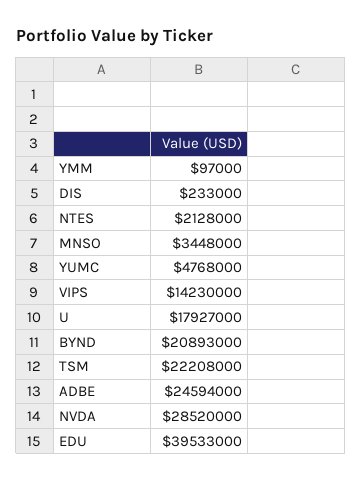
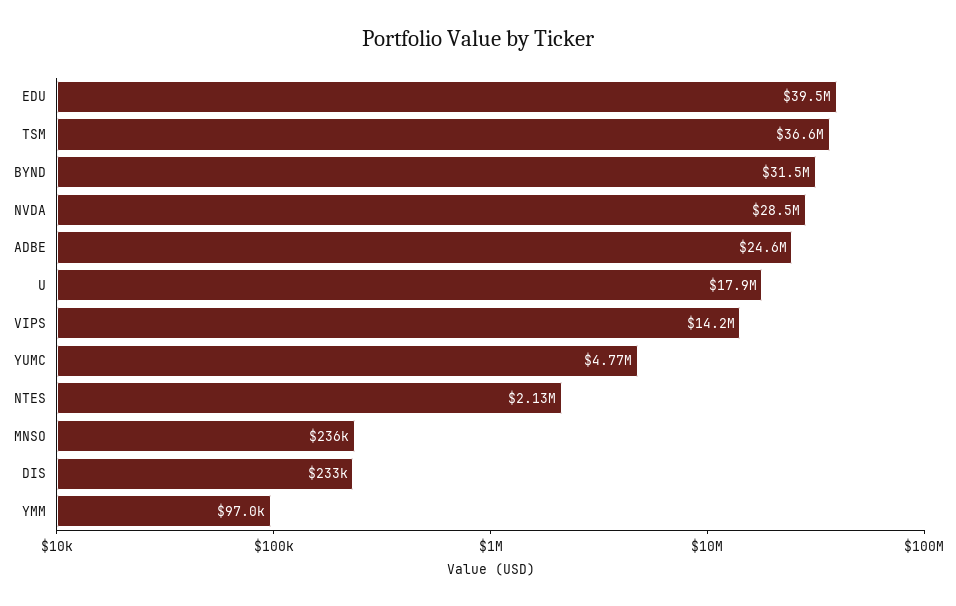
MNSO: 3448000 -> 236000
BYND: 20893000 -> 31500000
TSM: 22208000 -> 36600000

